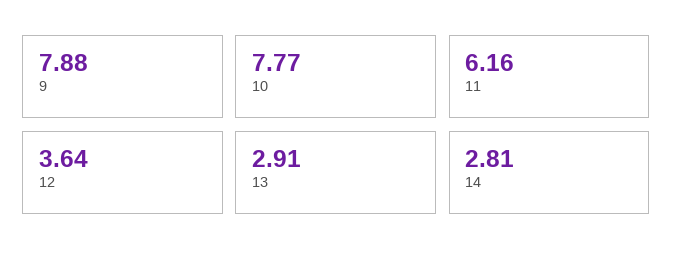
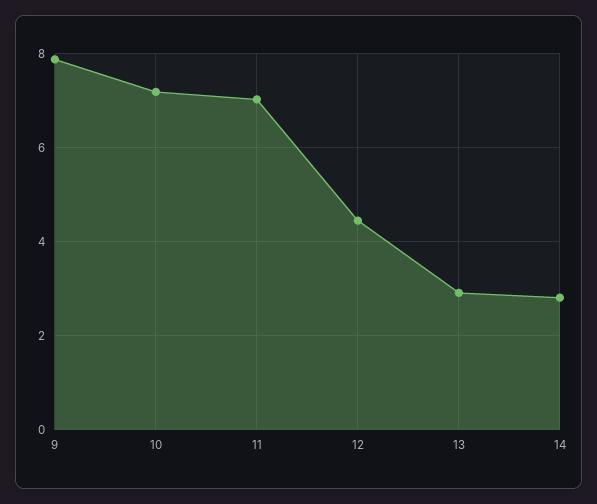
10: 7.77 -> 7.2
11: 6.16 -> 7
12: 3.64 -> 4.4

